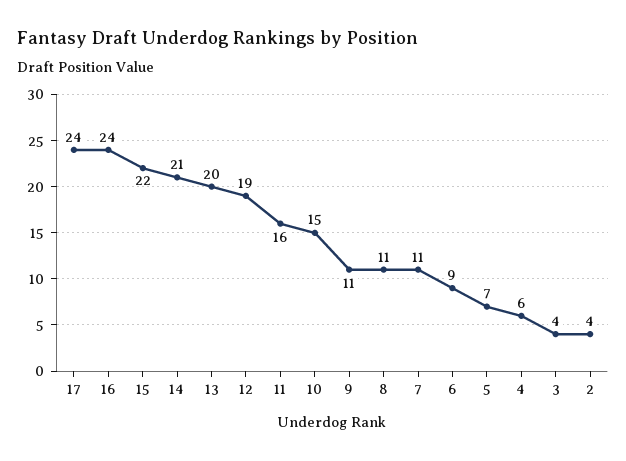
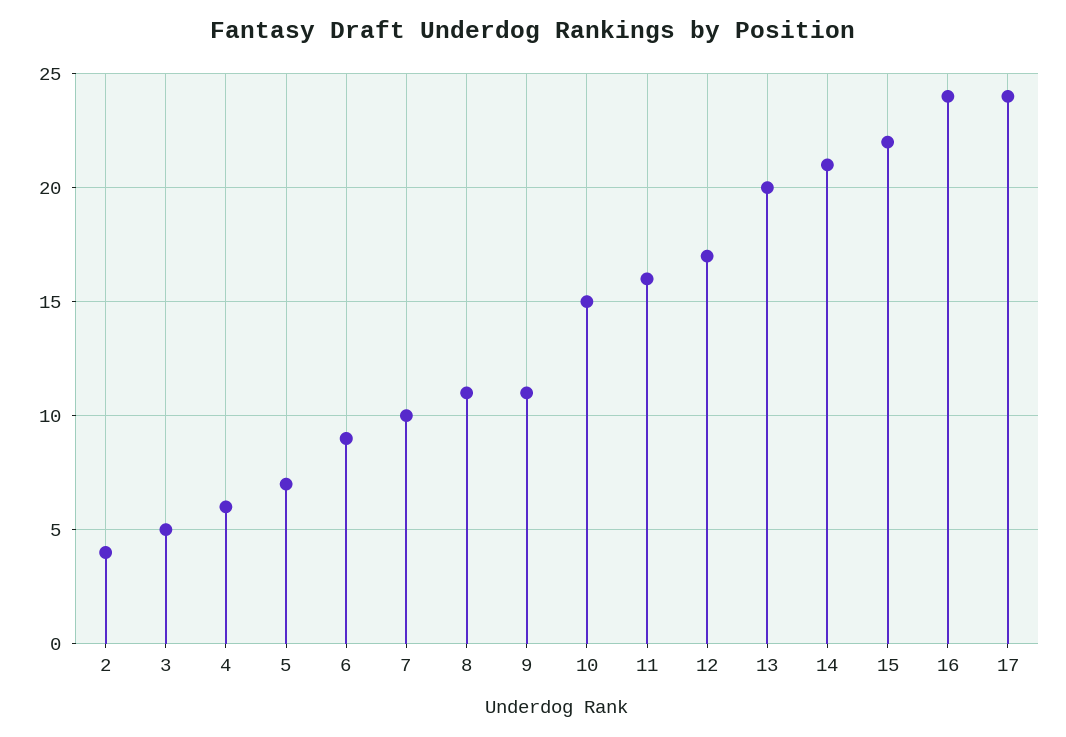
12: 19 -> 17
7: 11 -> 10
3: 4 -> 5

